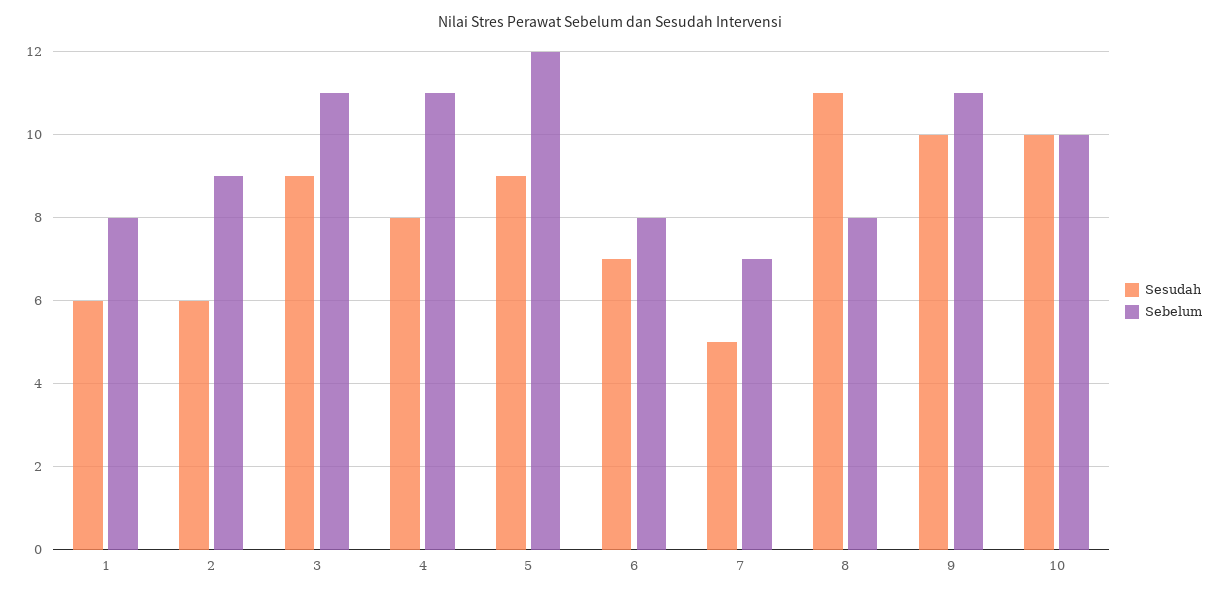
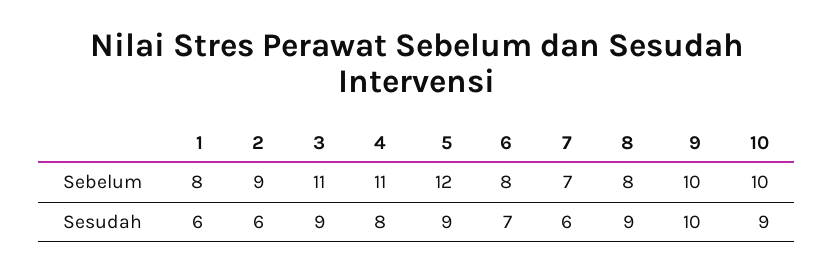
Sesudah, 7: 5 -> 6
Sesudah, 8: 11 -> 9
Sebelum, 9: 11 -> 10
Sesudah, 10: 10 -> 9

